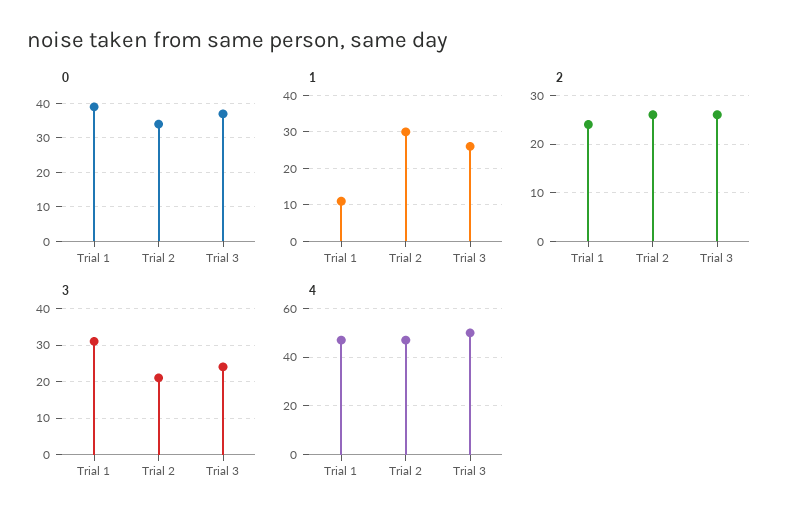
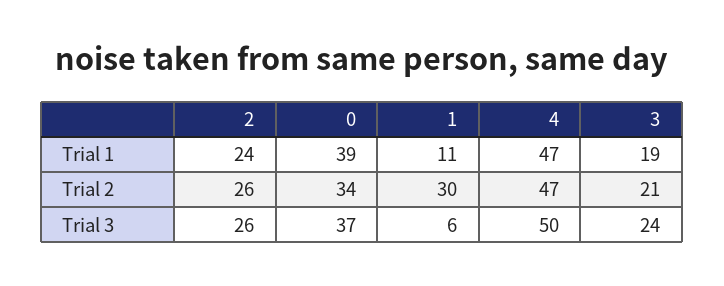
1, Trial 3: 25 -> 6
3, Trial 1: 30 -> 19

